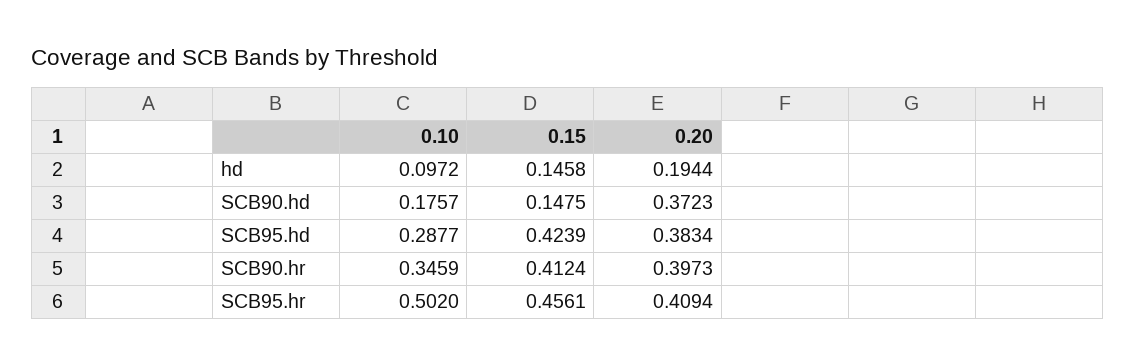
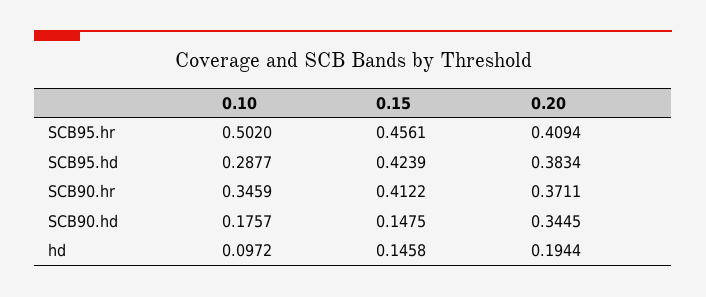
0.20, SCB90.hd: 0.3723 -> 0.3445
0.15, SCB90.hr: 0.4124 -> 0.4122
0.20, SCB90.hr: 0.3973 -> 0.3711

